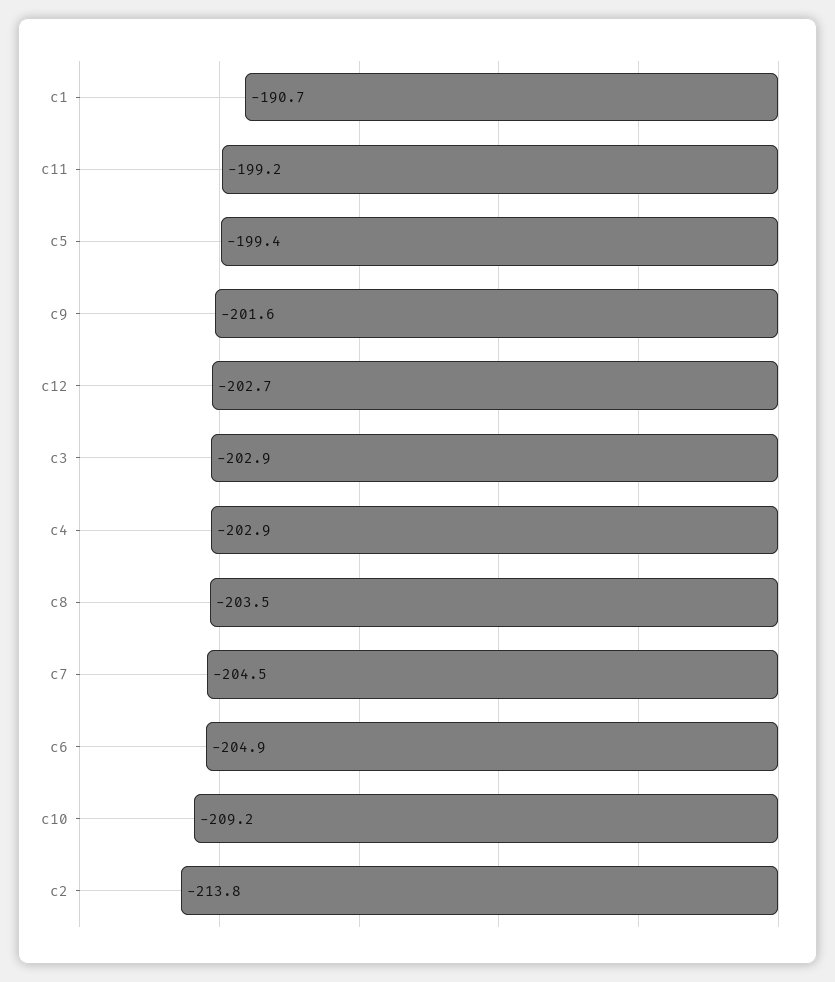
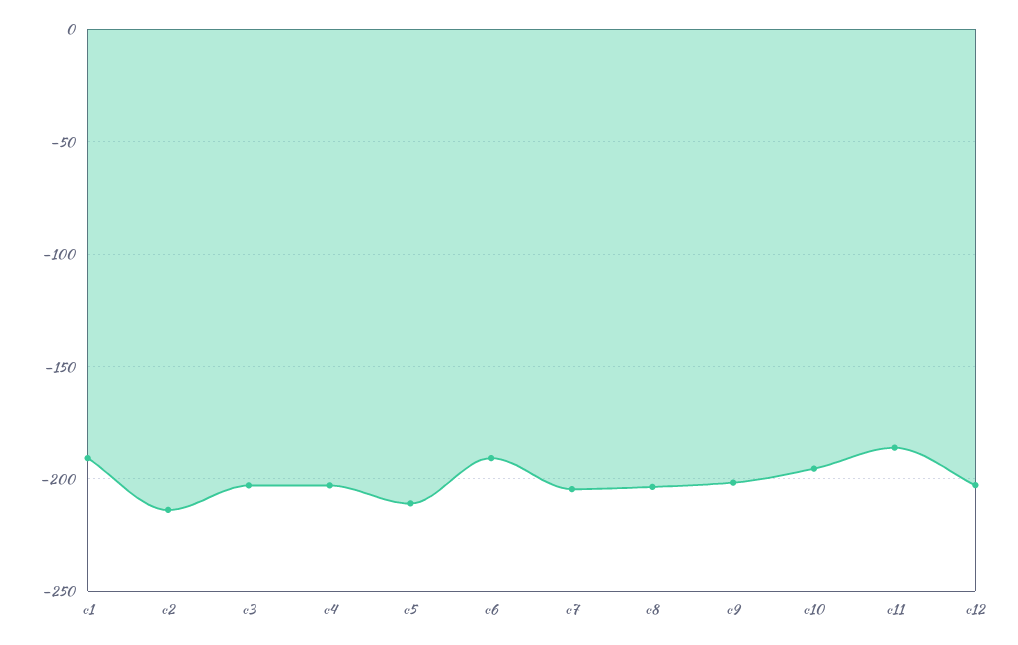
c11: -199.2 -> -185
c5: -199.4 -> -210
c6: -204.9 -> -190
c10: -209.2 -> -195

